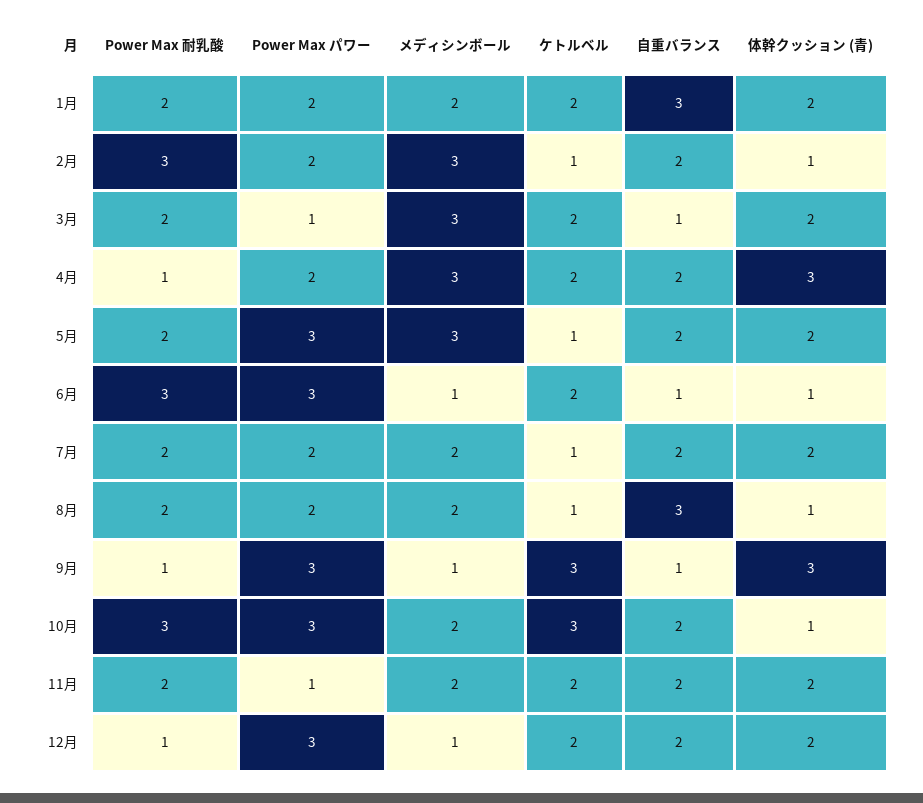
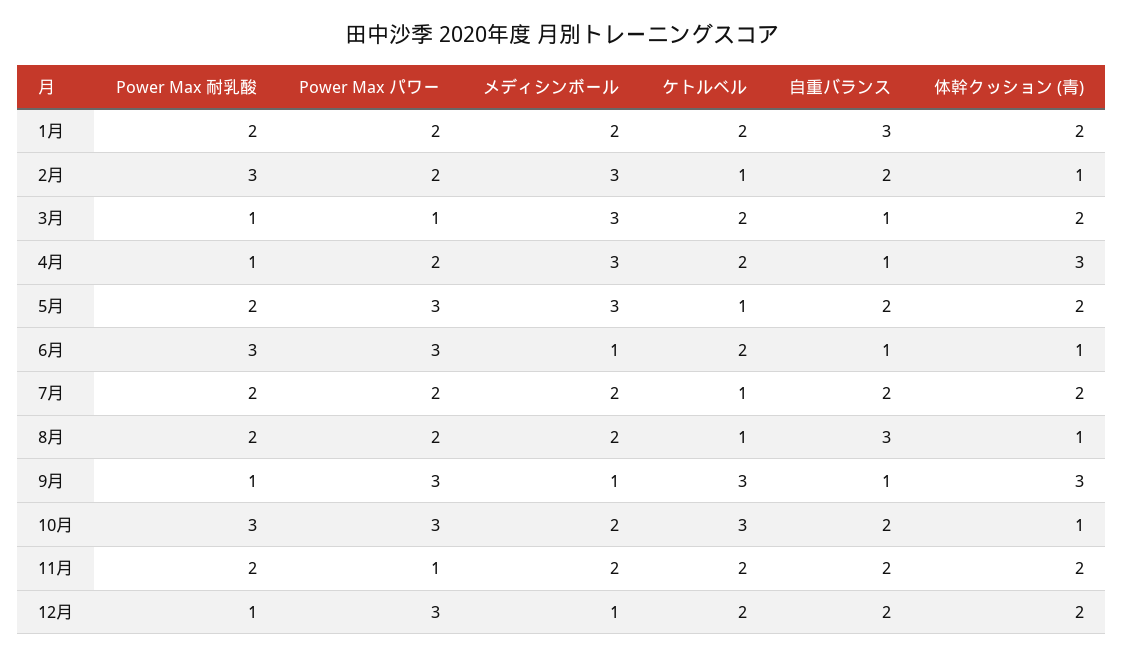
Power Max 耐乳酸, 3月: 2 -> 1
自重バランス, 4月: 2 -> 1

